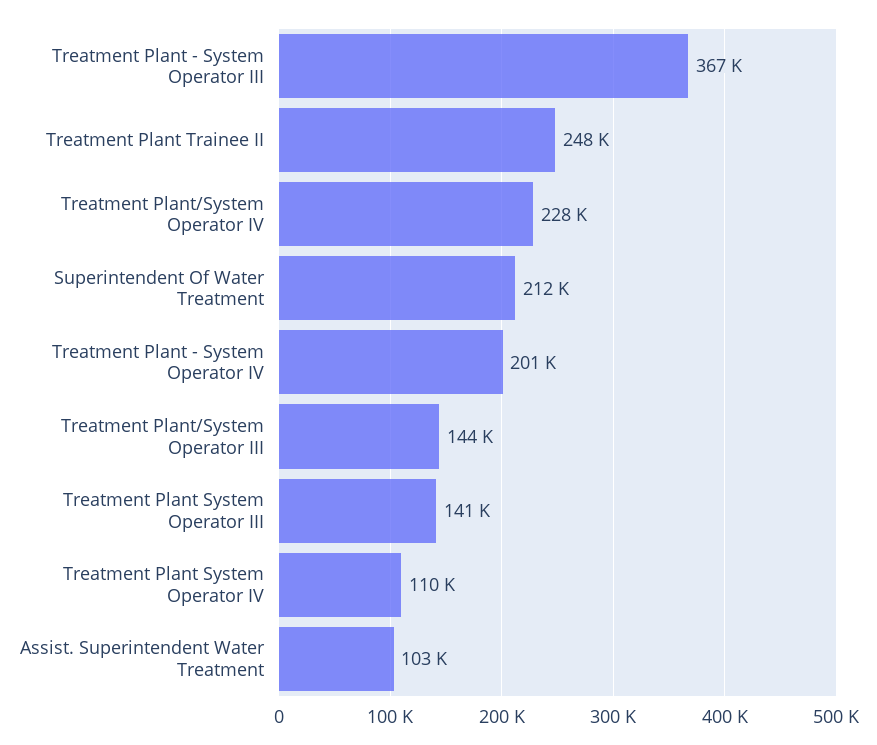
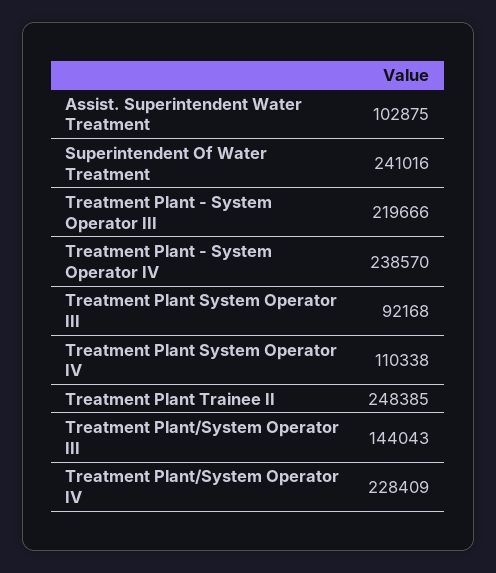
Treatment Plant - System Operator III: 367000 -> 219666
Superintendent Of Water Treatment: 212000 -> 241016
Treatment Plant - System Operator IV: 201000 -> 238570
Treatment Plant System Operator III: 141000 -> 92168

